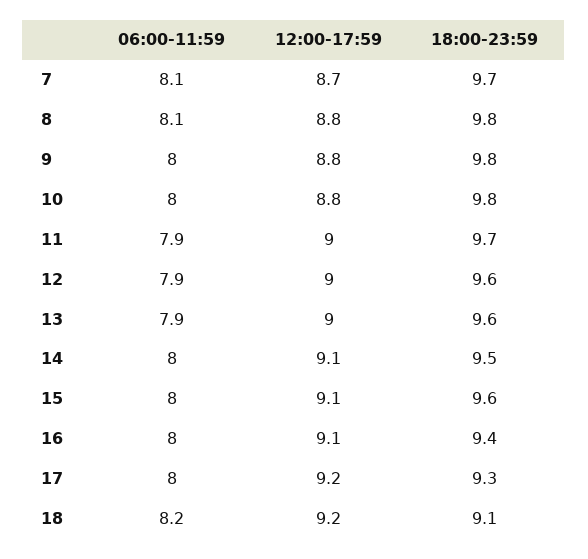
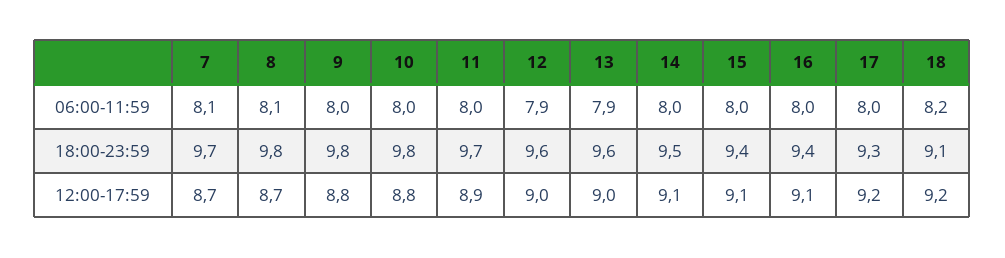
12:00-17:59, 8: 8.8 -> 8.7
06:00-11:59, 11: 7.9 -> 8
12:00-17:59, 11: 9 -> 8.9
18:00-23:59, 15: 9.6 -> 9.4

